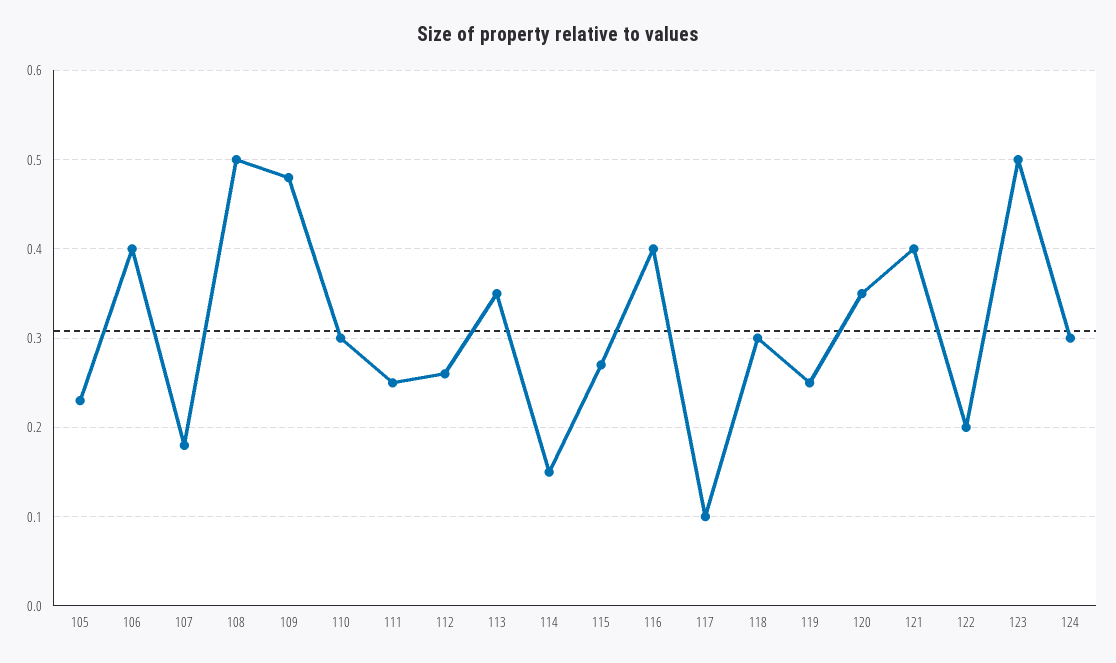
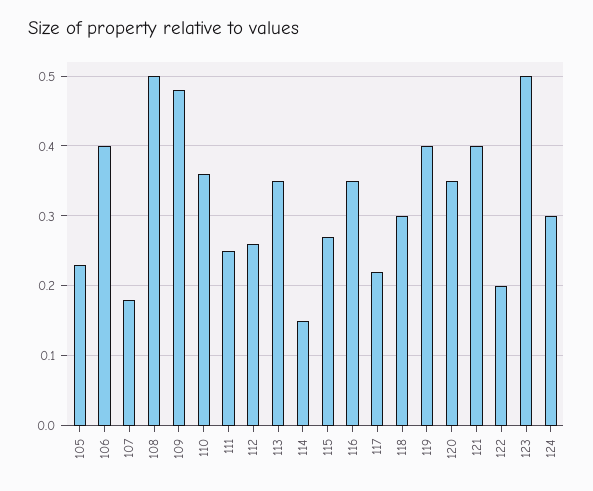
110: 0.3 -> 0.36
116: 0.4 -> 0.35
117: 0.1 -> 0.22
119: 0.25 -> 0.4

